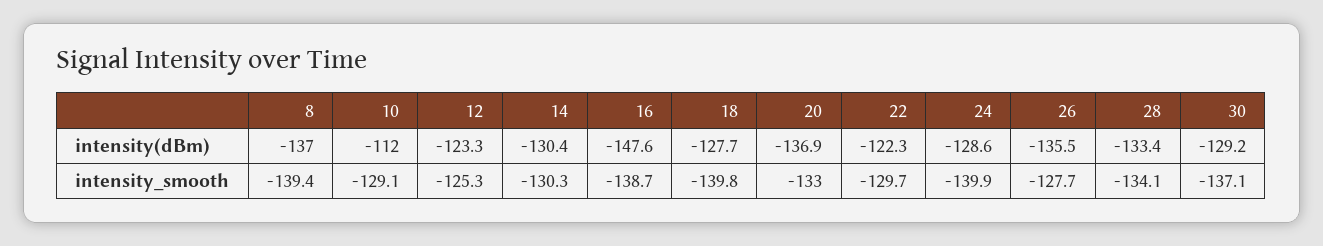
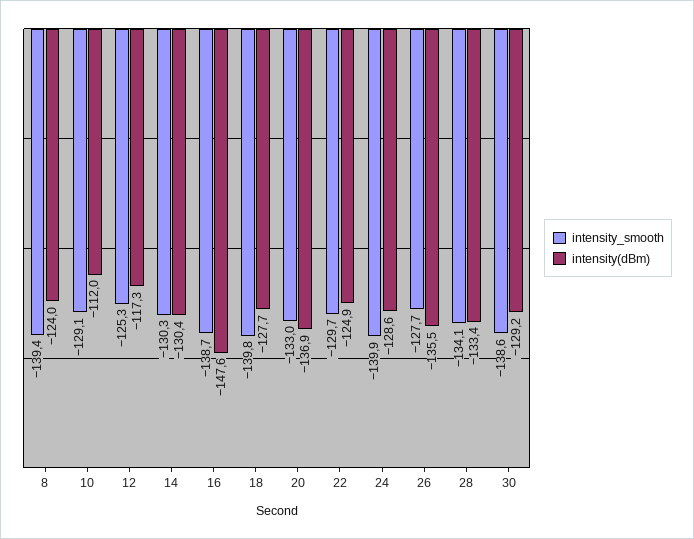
intensity(dBm), 8: -137 -> -124
intensity(dBm), 12: -123.3 -> -117.3
intensity(dBm), 22: -122.3 -> -124.9
intensity_smooth, 30: -137.1 -> -138.6

